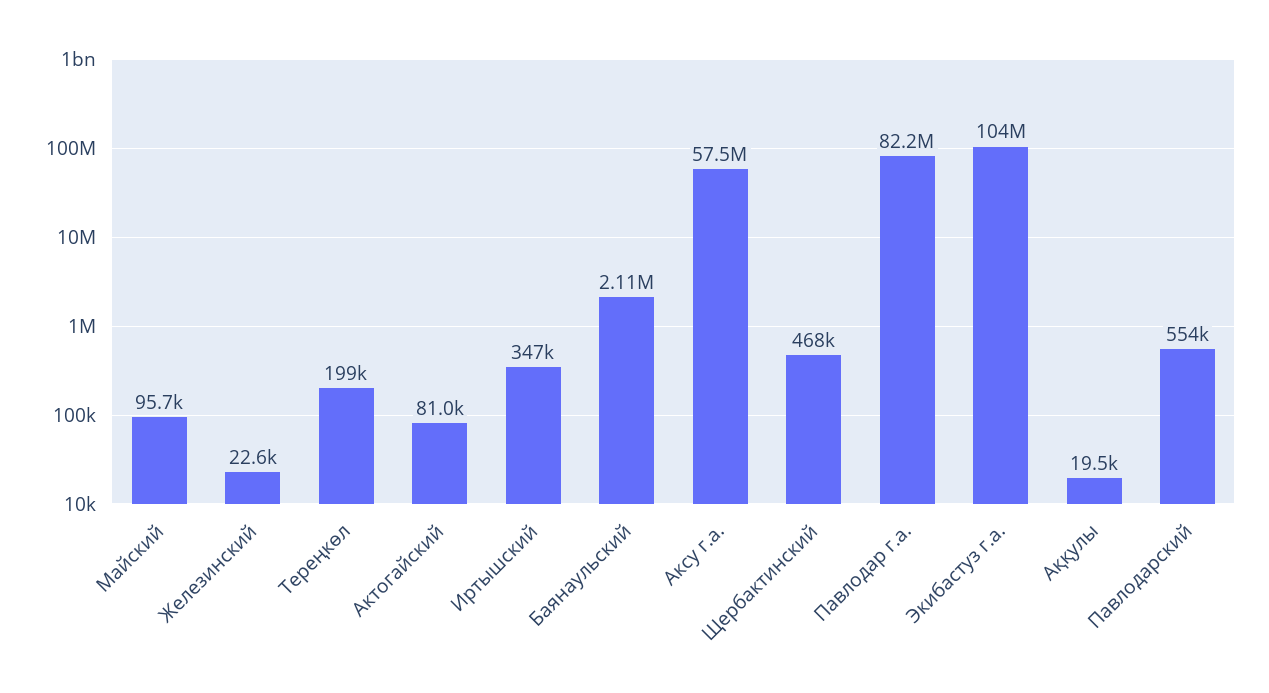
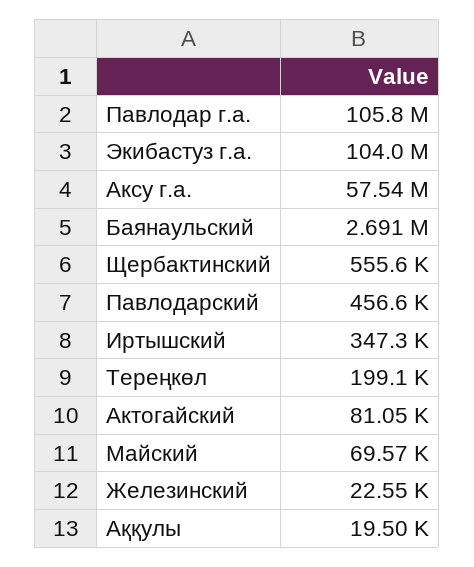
Майский: 95700 -> 69570
Баянаульский: 2110000 -> 2691000
Щербактинский: 468000 -> 555600
Павлодар г.а.: 82200000 -> 105800000
Павлодарский: 554000 -> 456600

